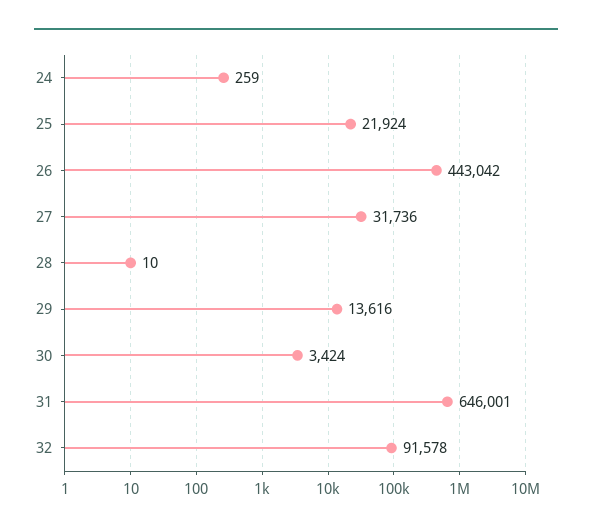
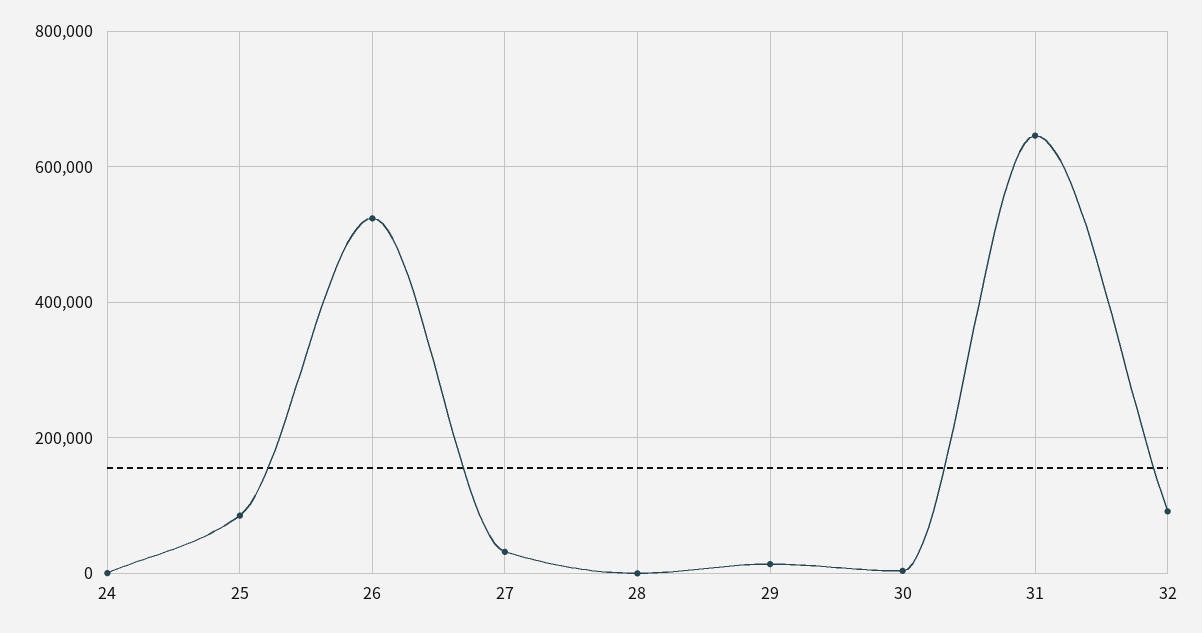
25: 21924 -> 80000
26: 443042 -> 520000

